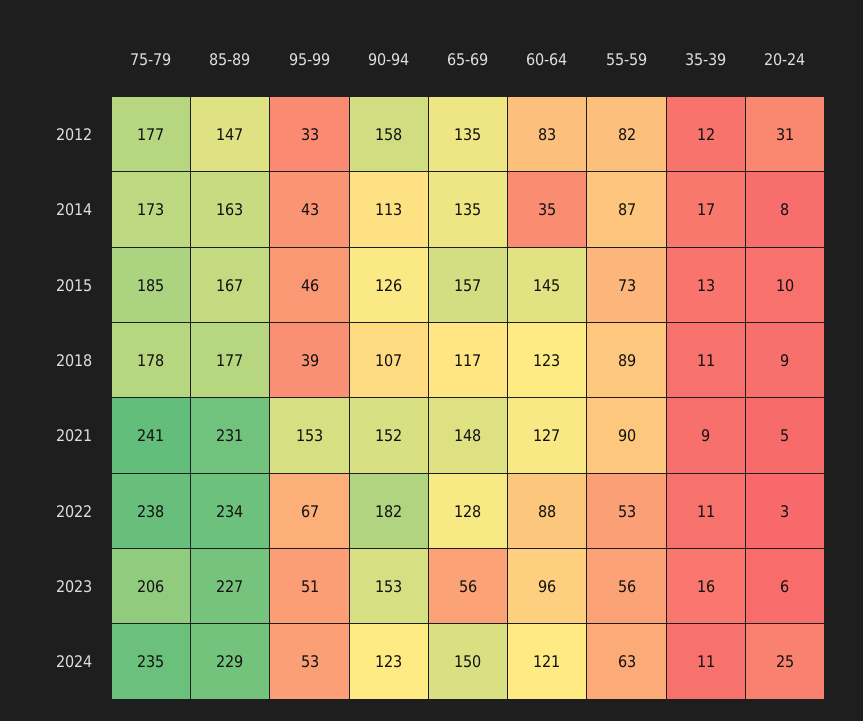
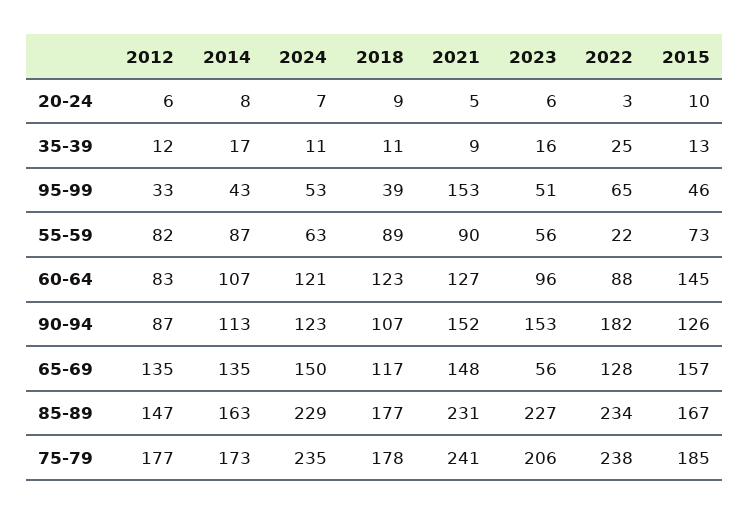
90-94, 2012: 158 -> 87
20-24, 2012: 31 -> 6
60-64, 2014: 35 -> 107
95-99, 2022: 67 -> 65
55-59, 2022: 53 -> 22
35-39, 2022: 11 -> 25
20-24, 2024: 25 -> 7

